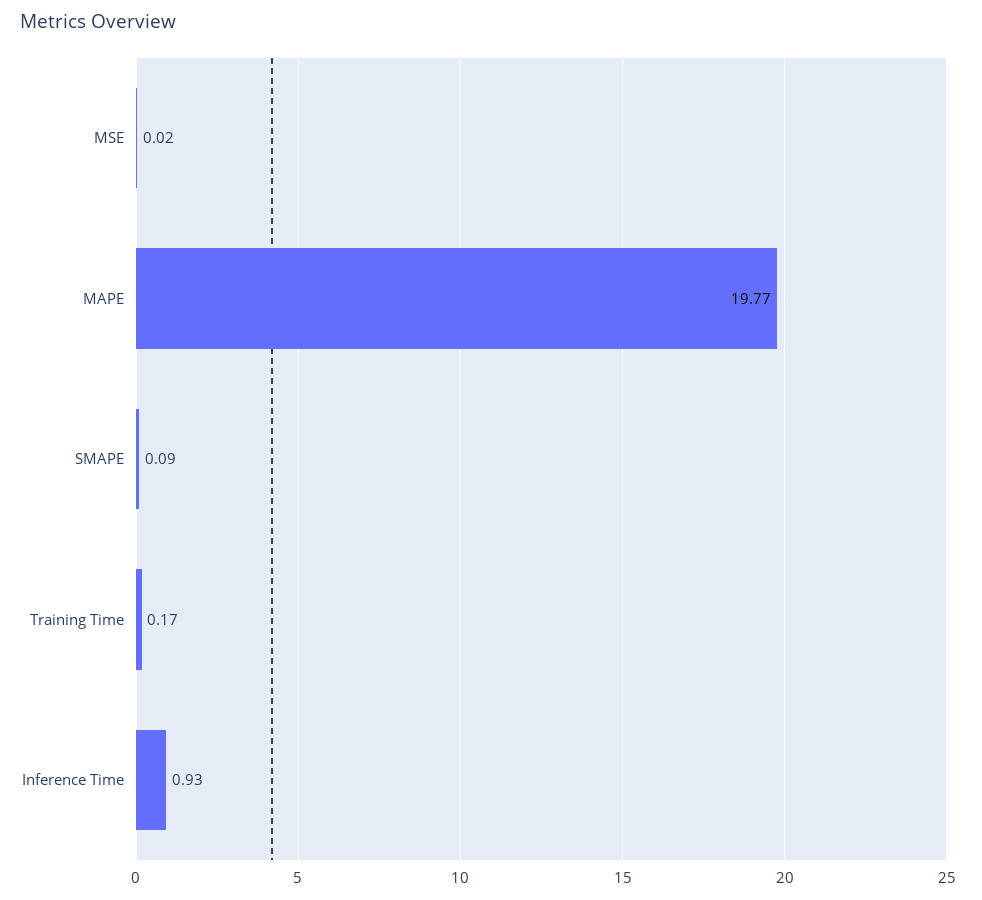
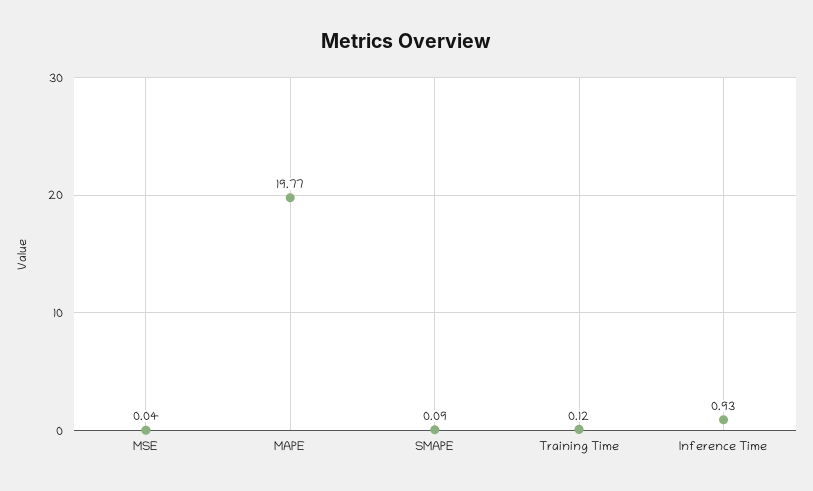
MSE: 0.02 -> 0.04
Training Time: 0.17 -> 0.12

